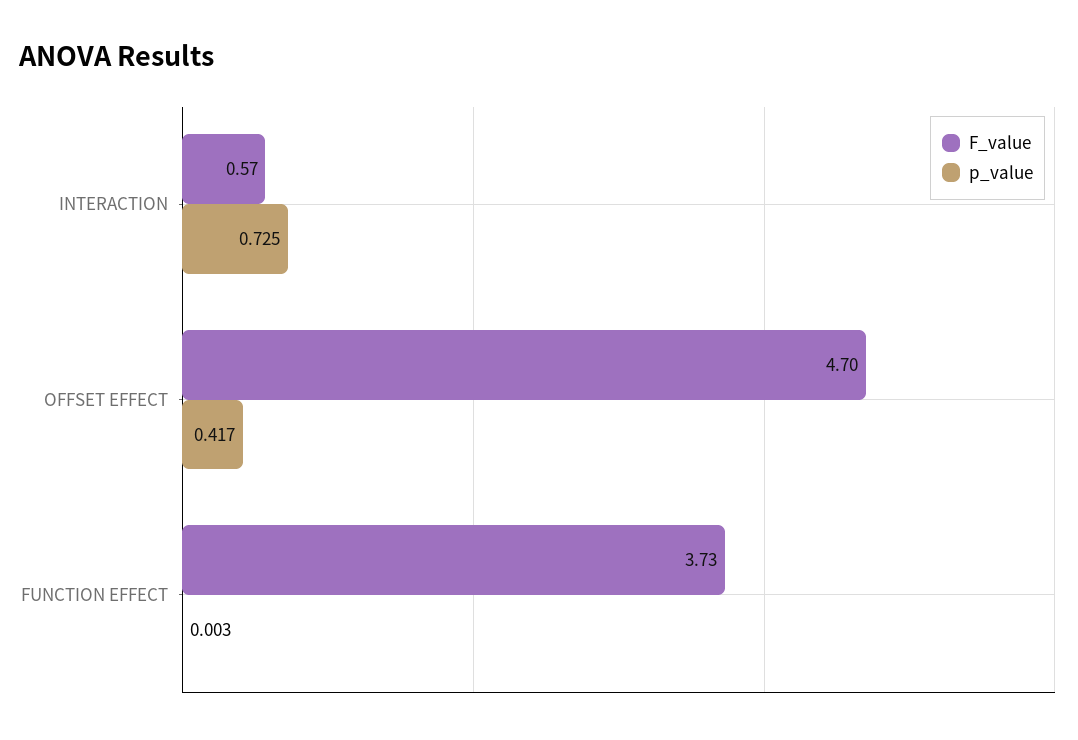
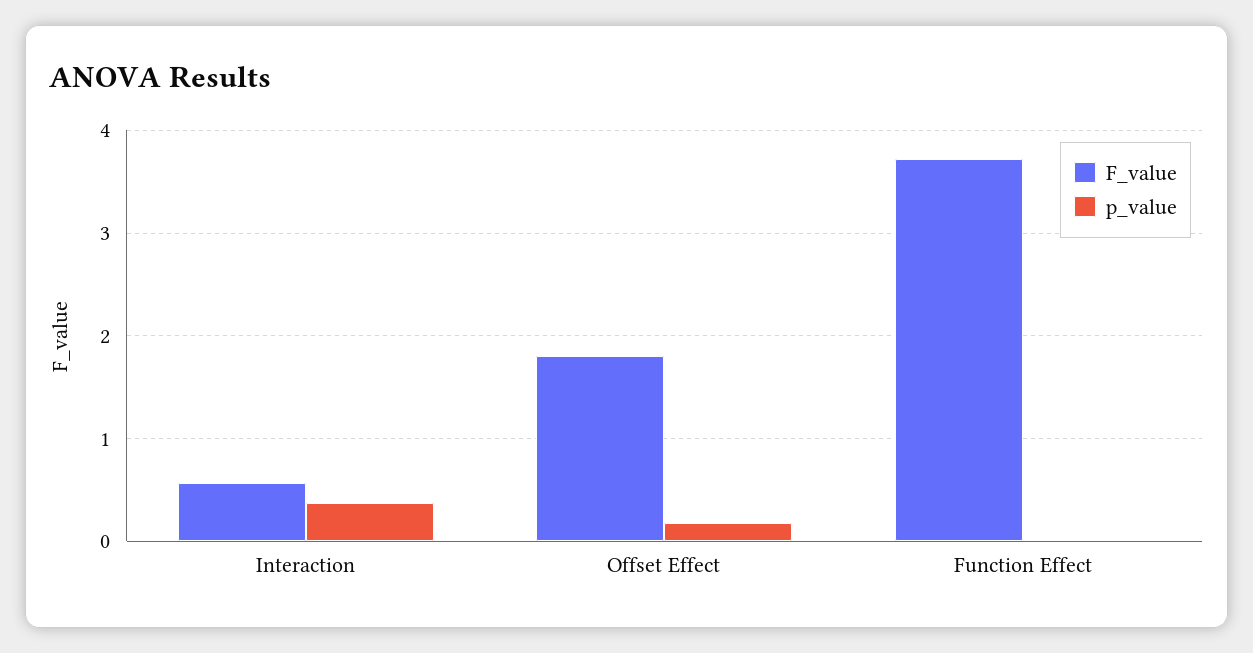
p_value, INTERACTION: 0.725 -> 0.4
F_value, OFFSET EFFECT: 4.7 -> 1.8
p_value, OFFSET EFFECT: 0.417 -> 0.2

